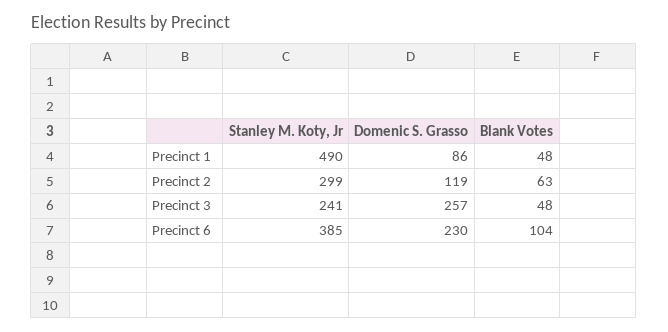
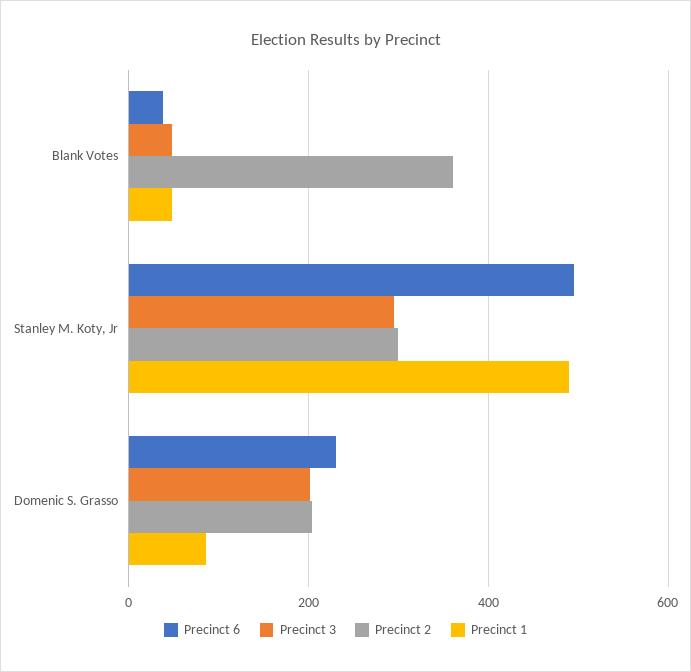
Precinct 2, Domenic S. Grasso: 119 -> 200
Precinct 2, Blank Votes: 63 -> 360
Precinct 3, Stanley M. Koty, Jr: 241 -> 300
Precinct 3, Domenic S. Grasso: 257 -> 200
Precinct 6, Stanley M. Koty, Jr: 385 -> 500
Precinct 6, Blank Votes: 104 -> 40

